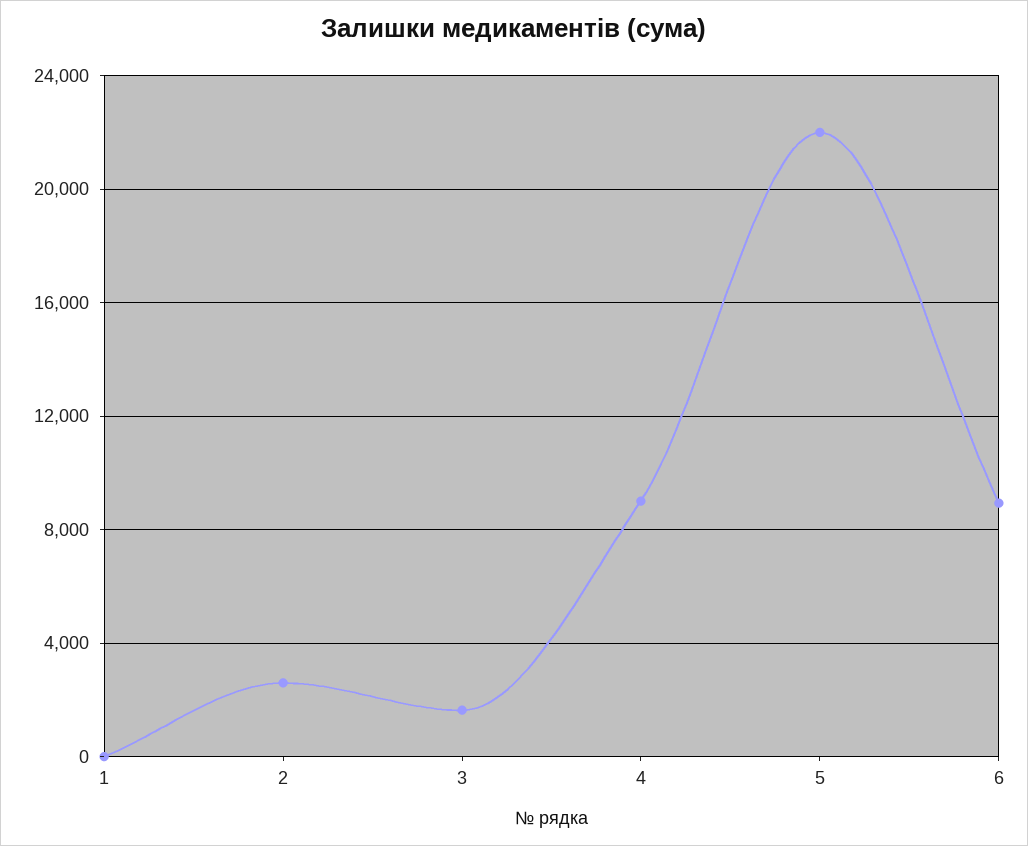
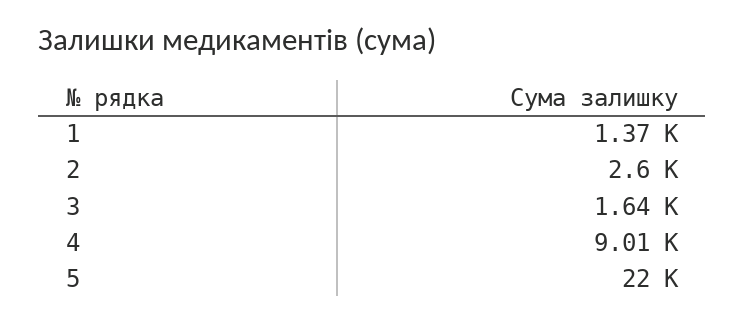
1: 0 -> 1370
6: 9000 -> none

